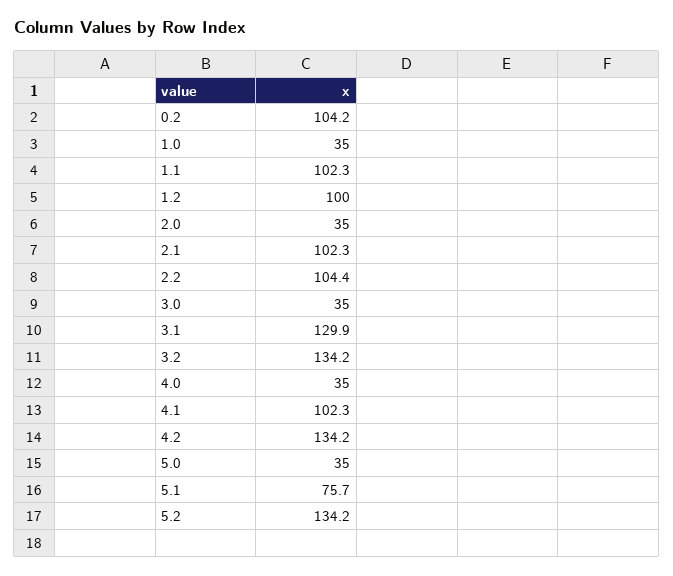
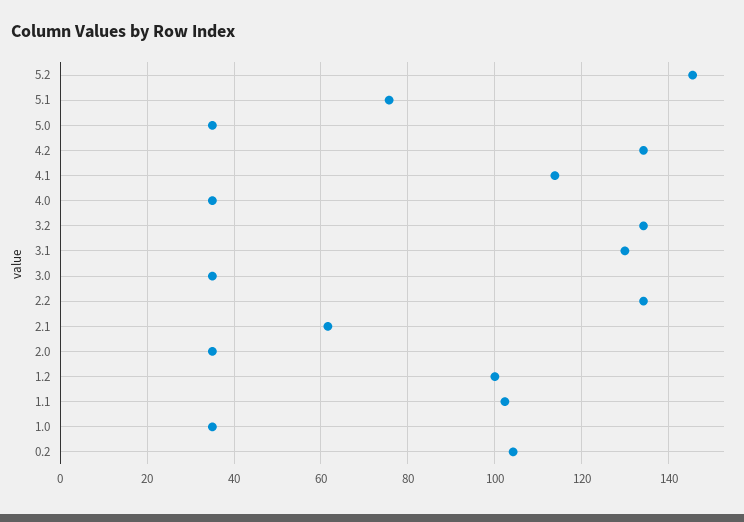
2.1: 102.3 -> 62
2.2: 104.4 -> 134
4.1: 102.3 -> 114
5.2: 134.2 -> 146

